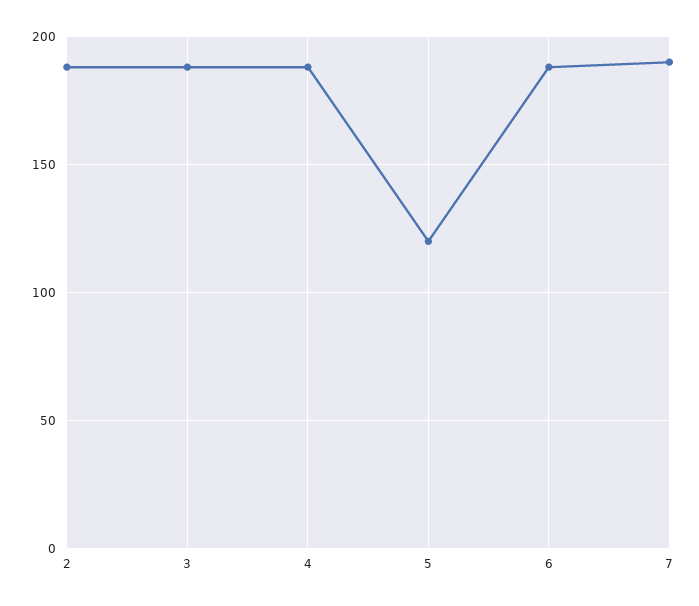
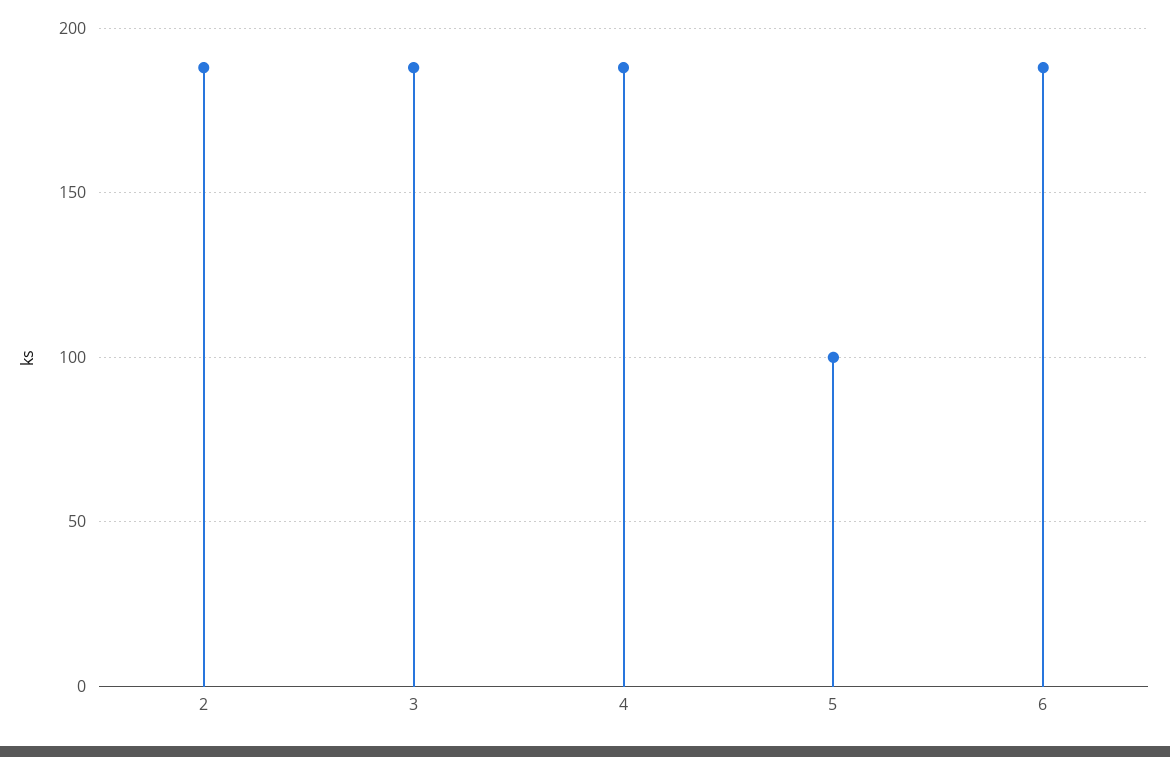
5: 120 -> 100
7: 190 -> none

